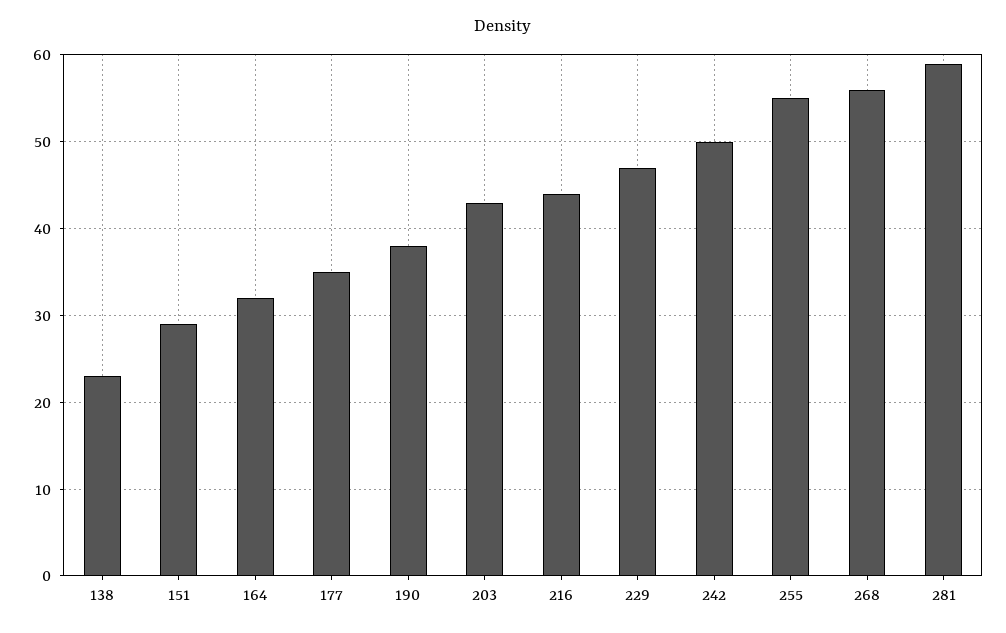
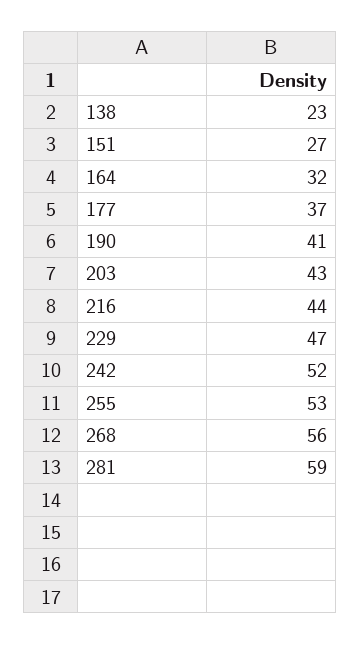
151: 29 -> 27
177: 35 -> 37
190: 38 -> 41
242: 50 -> 52
255: 55 -> 53

